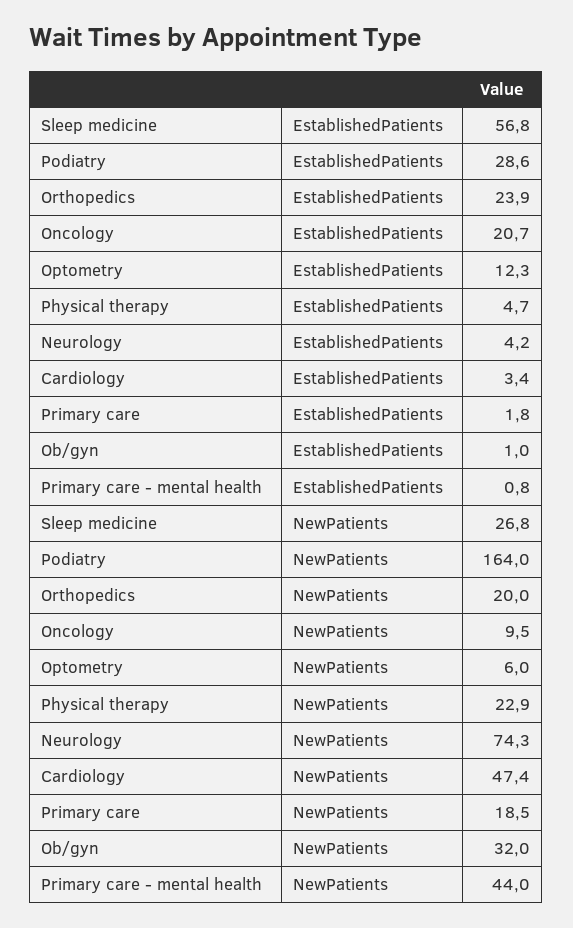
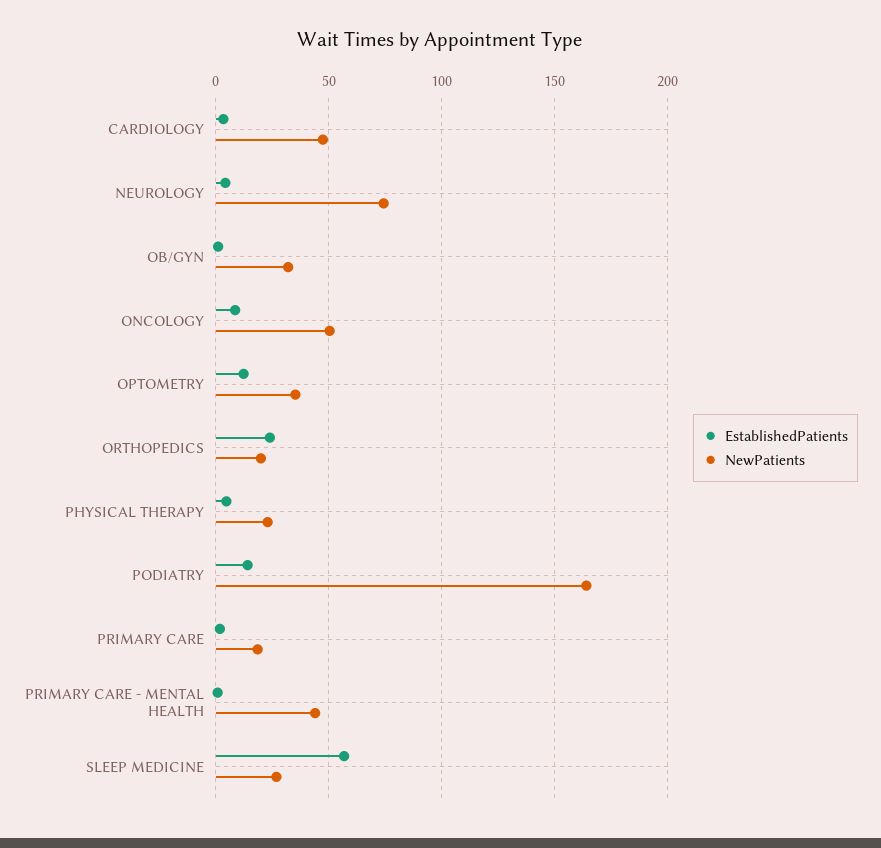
EstablishedPatients, Podiatry: 28.6 -> 15
EstablishedPatients, Oncology: 20.7 -> 10
NewPatients, Oncology: 9.5 -> 50
NewPatients, Optometry: 6 -> 35

